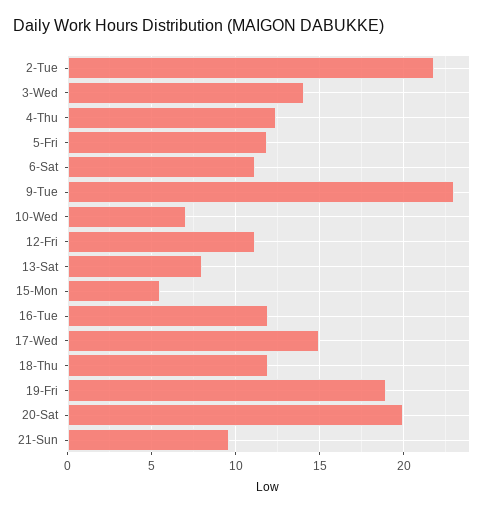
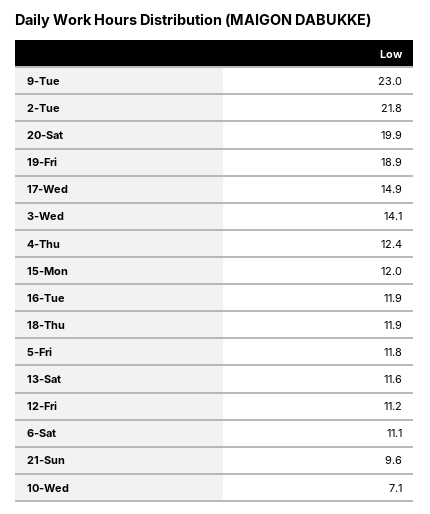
13-Sat: 8 -> 11.6
15-Mon: 5.5 -> 12

